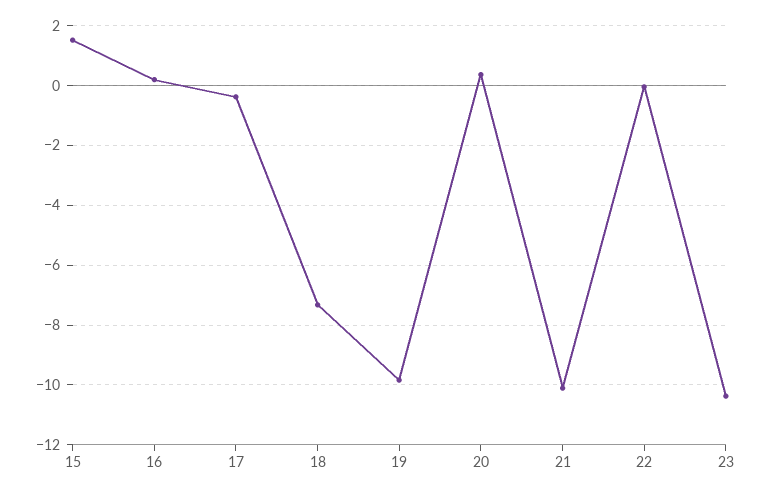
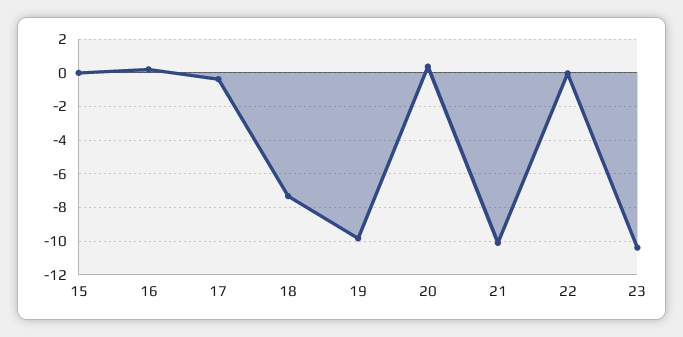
15: 1.5 -> 0

